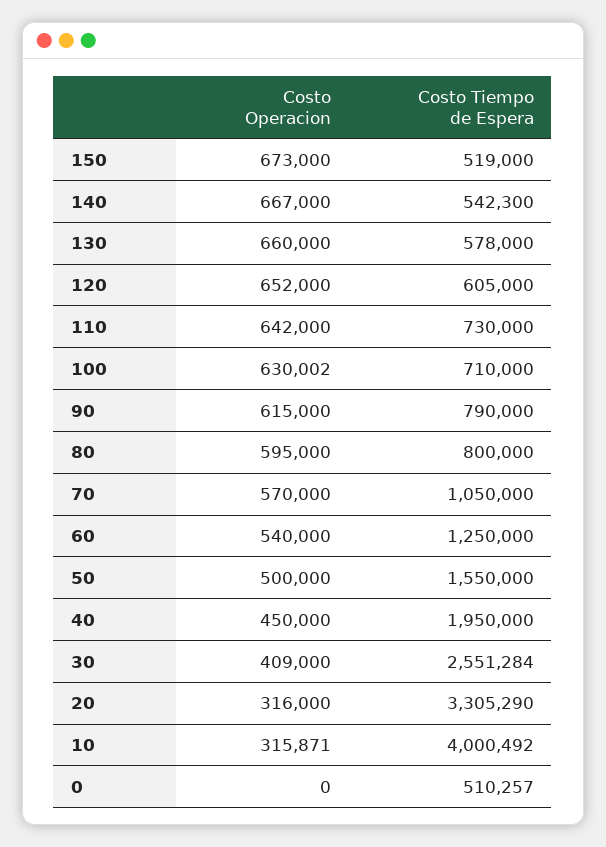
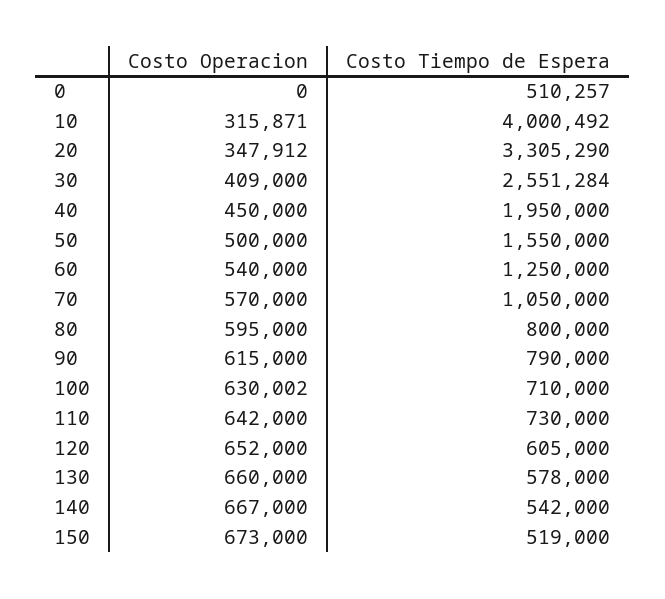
Costo Tiempo de Espera, 140: 542300 -> 542000
Costo Operacion, 20: 316000 -> 347912

